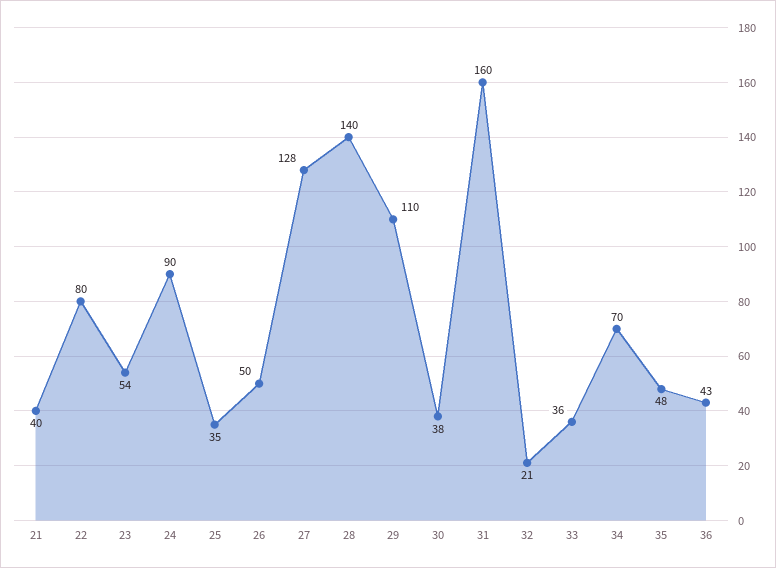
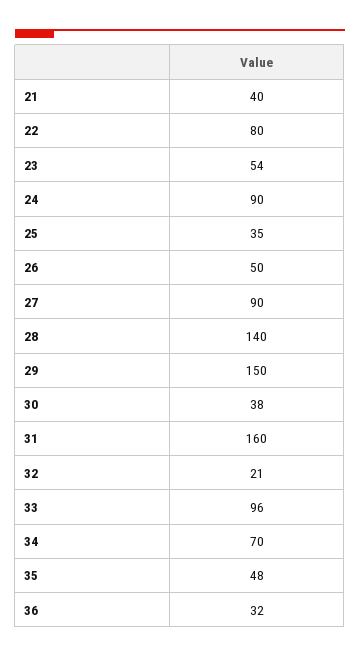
27: 128 -> 90
29: 110 -> 150
33: 36 -> 96
36: 43 -> 32

